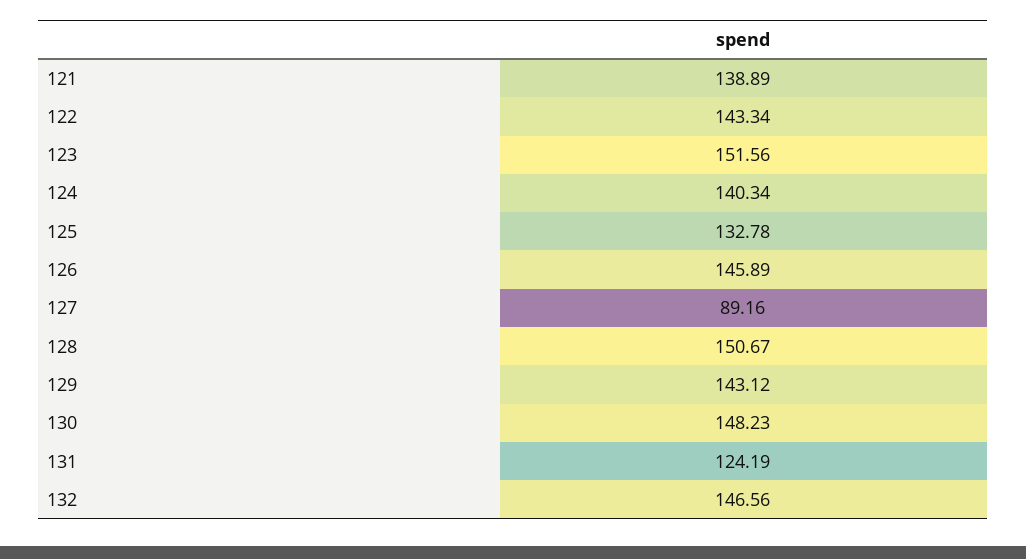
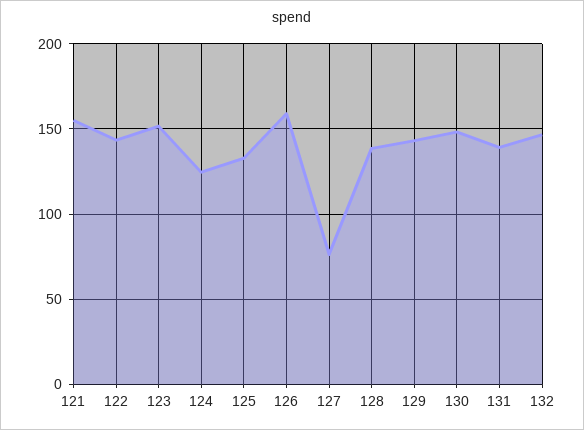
121: 138.89 -> 155
124: 140.34 -> 125
126: 145.89 -> 160
127: 89.16 -> 75
128: 150.67 -> 140
131: 124.19 -> 140

